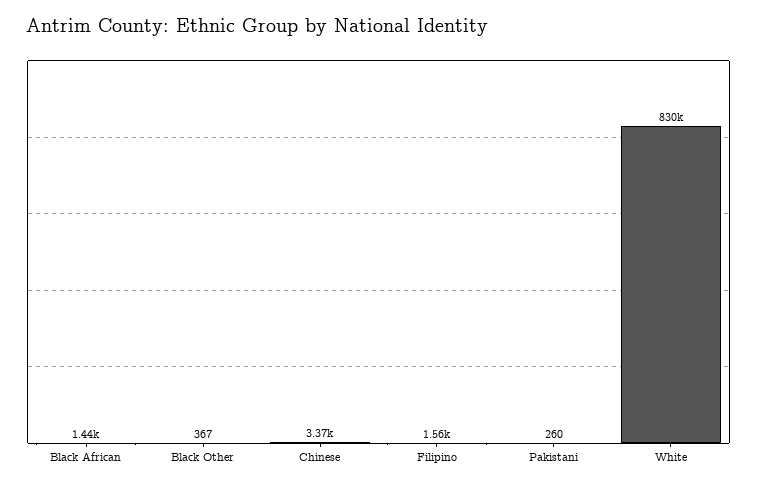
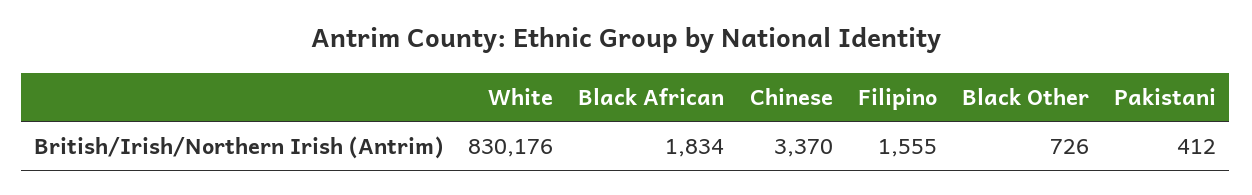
Black African: 1440 -> 1834
Black Other: 367 -> 726
Pakistani: 260 -> 412

